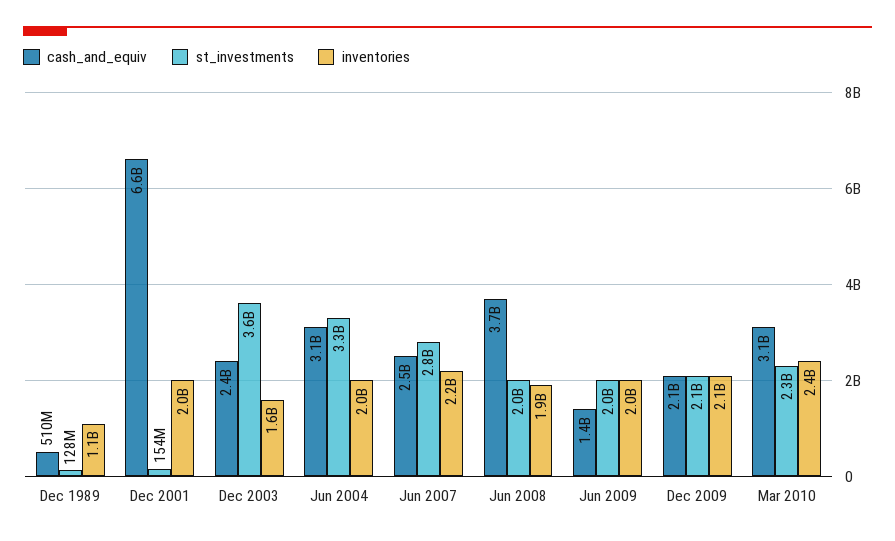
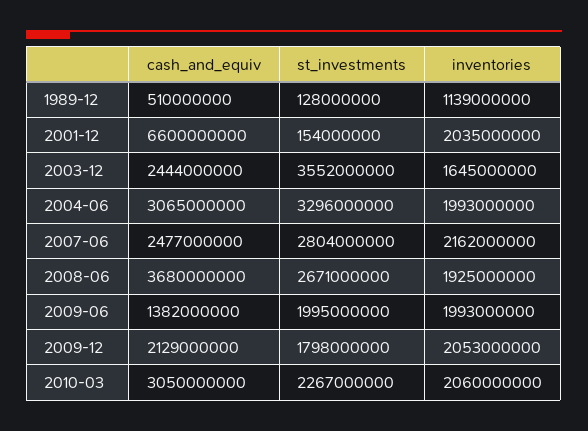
st_investments, Jun 2008: 2000000000 -> 2671000000
st_investments, Dec 2009: 2100000000 -> 1798000000
inventories, Mar 2010: 2400000000 -> 2060000000

